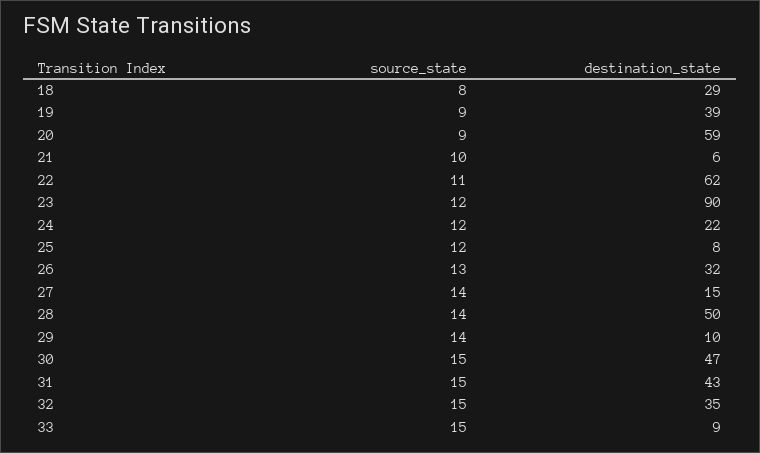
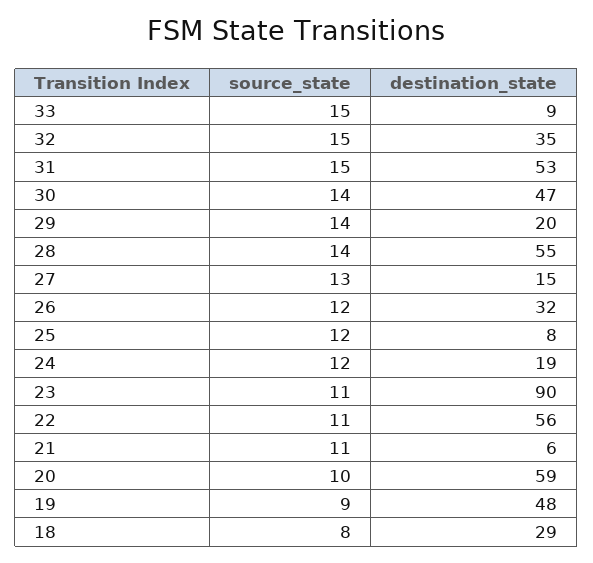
destination_state, 19: 39 -> 48
source_state, 20: 9 -> 10
source_state, 21: 10 -> 11
destination_state, 22: 62 -> 56
source_state, 23: 12 -> 11
destination_state, 24: 22 -> 19
source_state, 26: 13 -> 12
source_state, 27: 14 -> 13
destination_state, 28: 50 -> 55
destination_state, 29: 10 -> 20
source_state, 30: 15 -> 14
destination_state, 31: 43 -> 53

